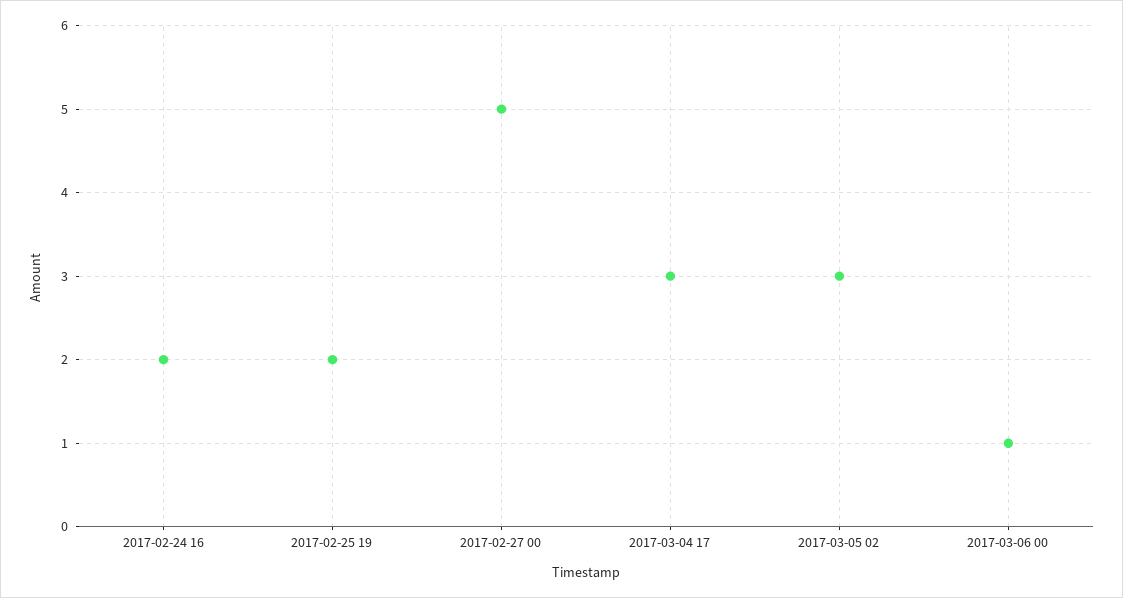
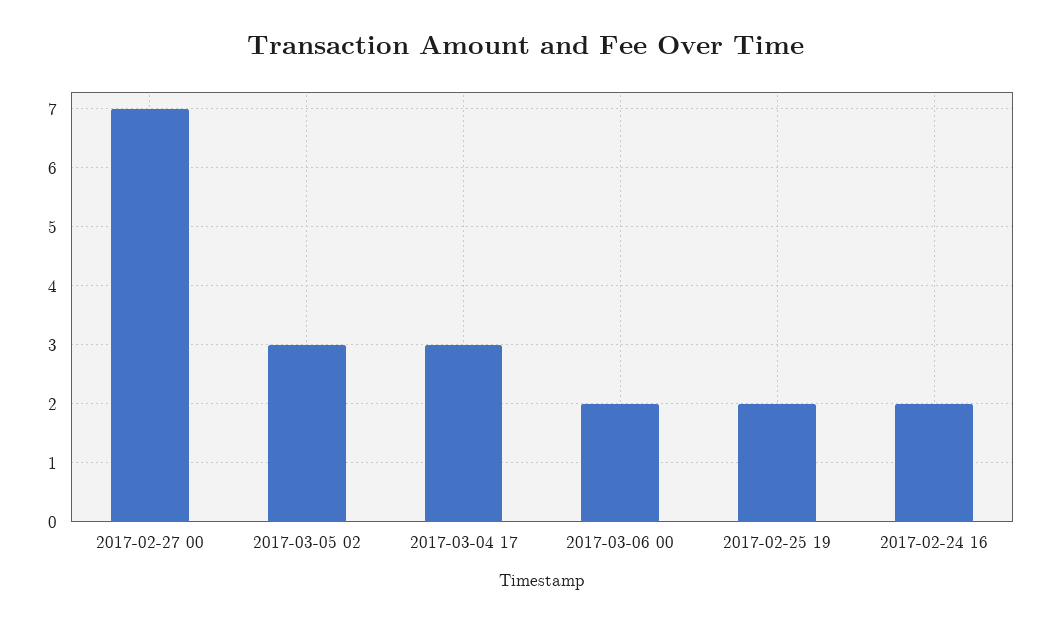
2017-02-27 00: 5 -> 7
2017-03-06 00: 1 -> 2

